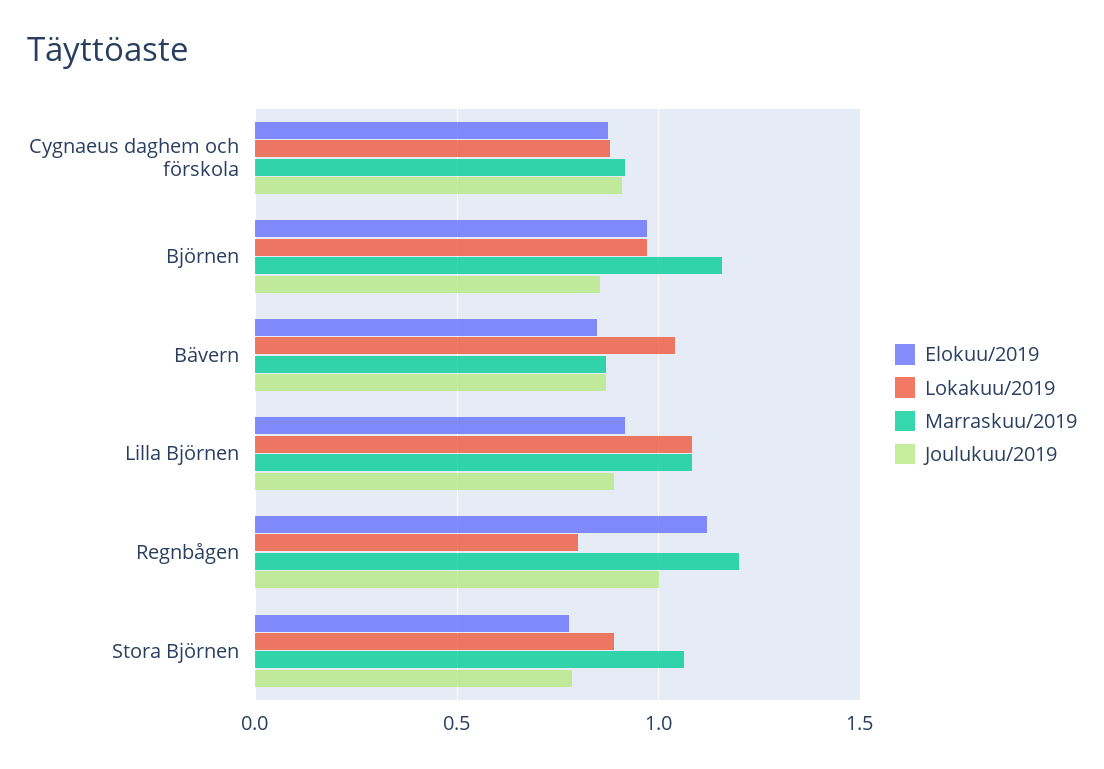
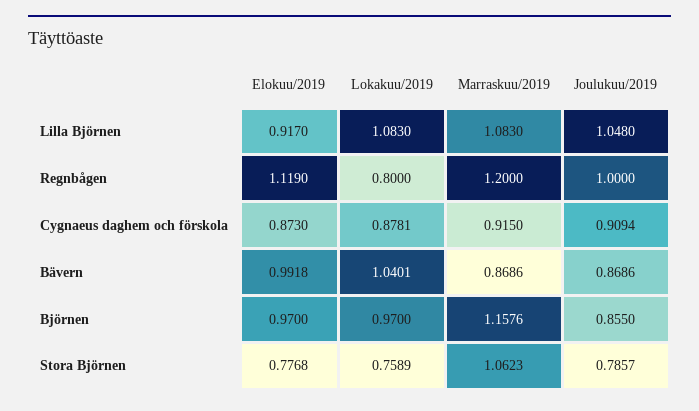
Elokuu/2019, Bävern: 0.85 -> 0.9918
Joulukuu/2019, Lilla Björnen: 0.9 -> 1.048
Lokakuu/2019, Stora Björnen: 0.9 -> 0.7589

